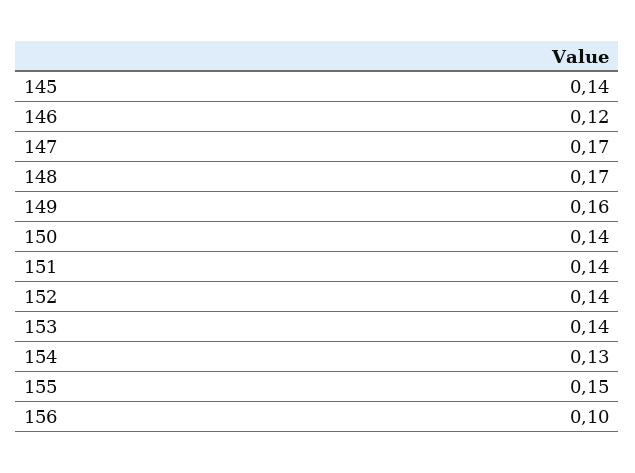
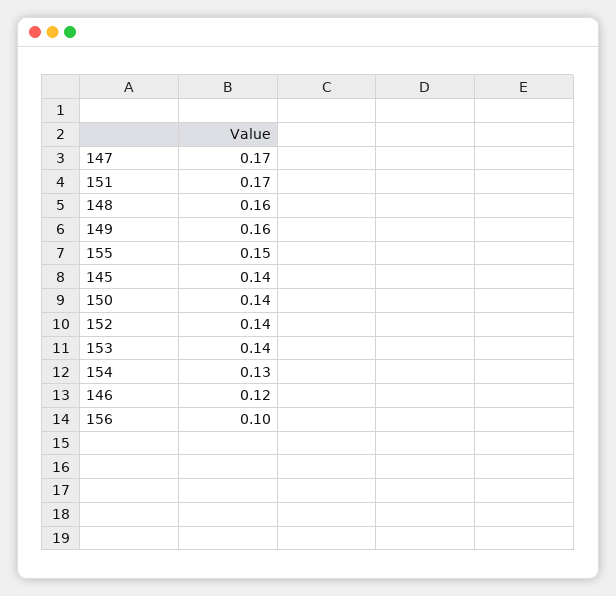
148: 0.17 -> 0.16
151: 0.14 -> 0.17

